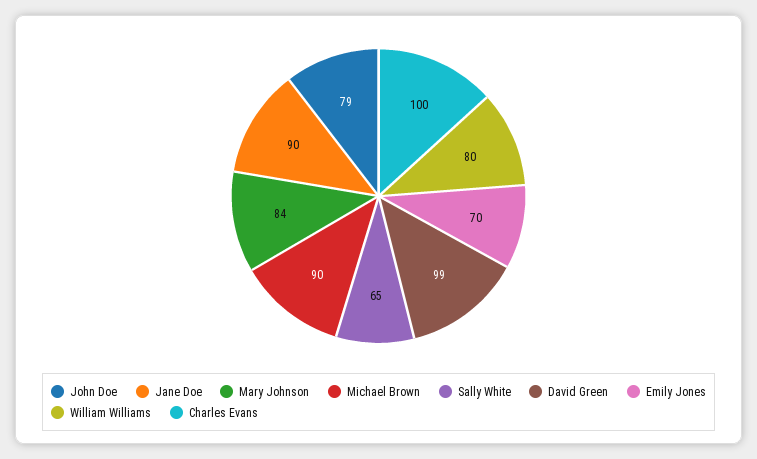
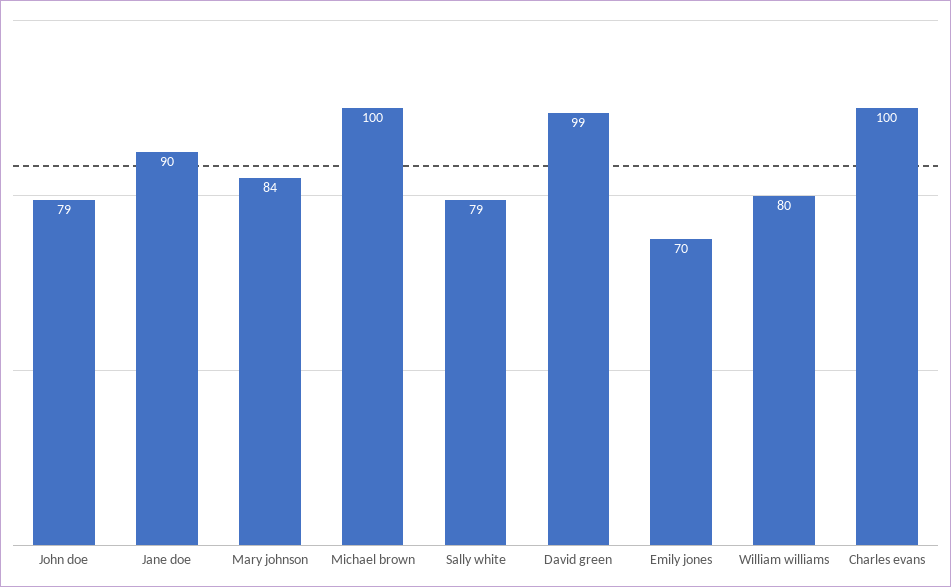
Michael Brown: 90 -> 100
Sally White: 65 -> 79

